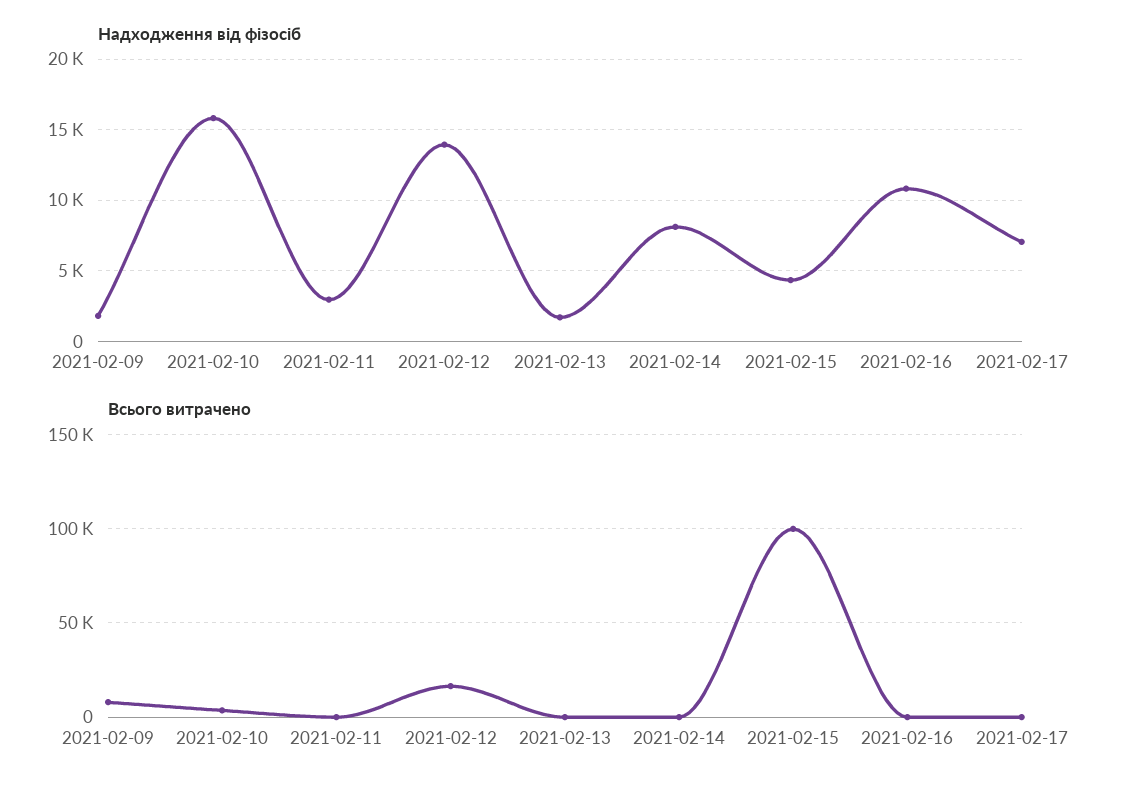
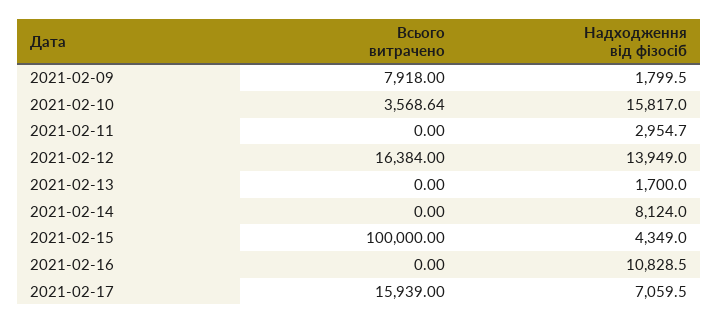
Всього витрачено, 2021-02-17: 0 -> 15939

